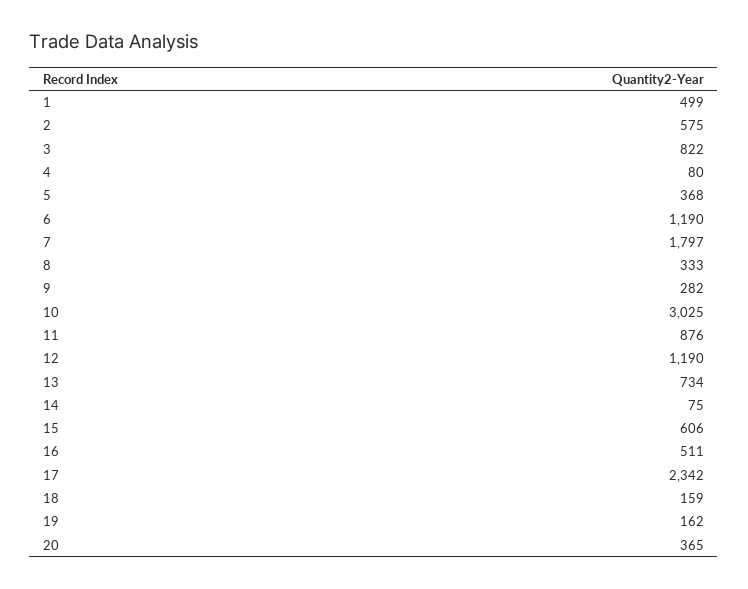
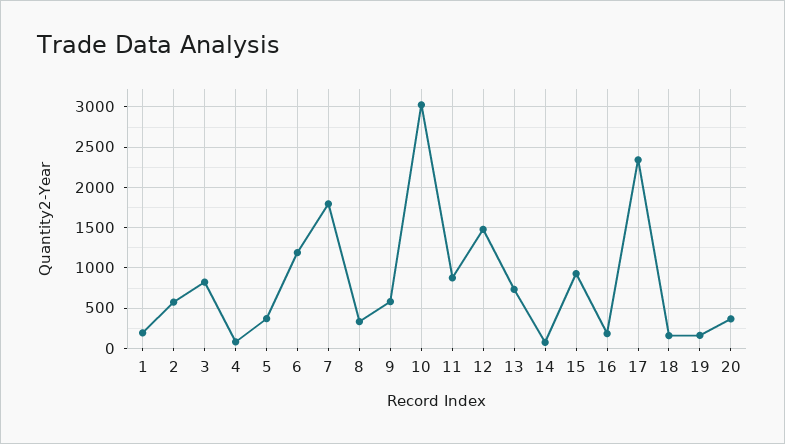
1: 499 -> 200
9: 282 -> 600
12: 1190 -> 1500
15: 606 -> 900
16: 511 -> 200

